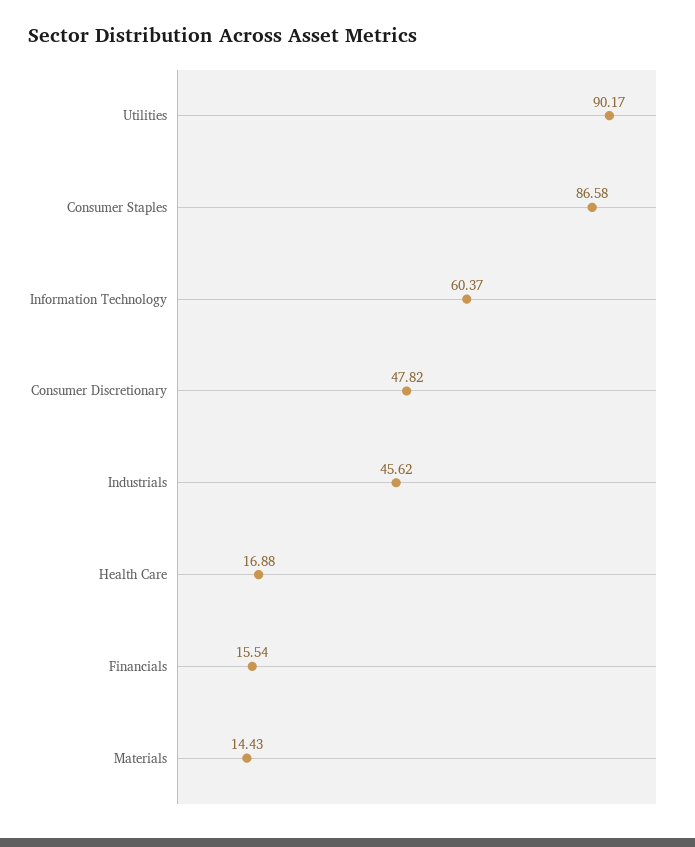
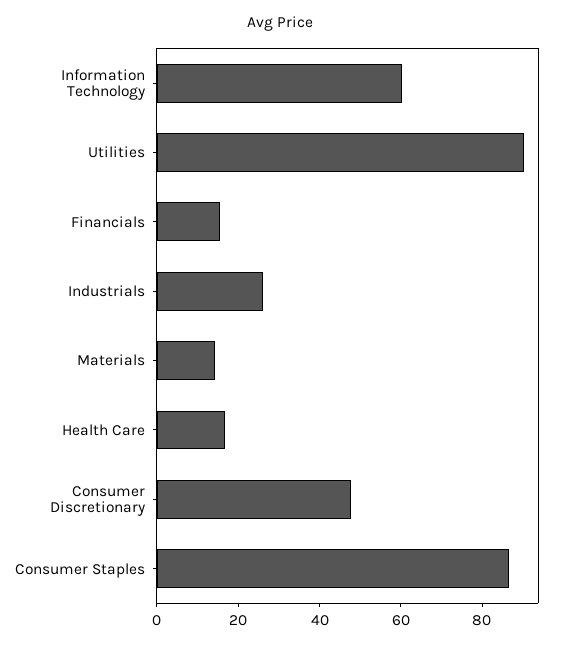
Industrials: 45.62 -> 25

